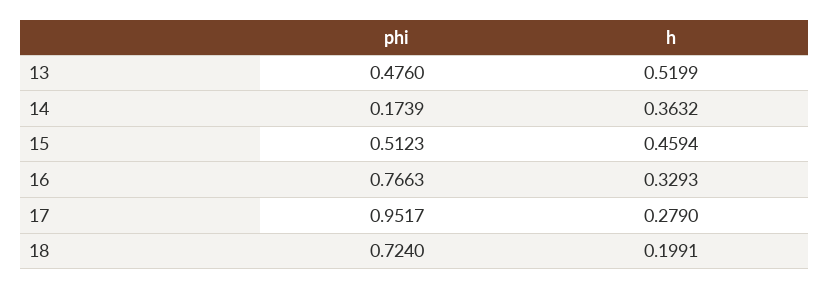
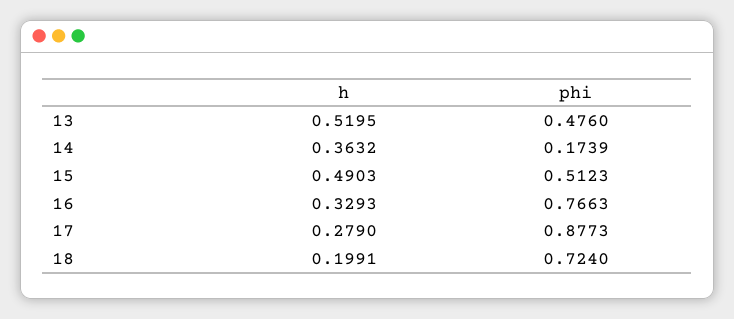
h, 13: 0.5199 -> 0.5195
h, 15: 0.4594 -> 0.4903
phi, 17: 0.9517 -> 0.8773

